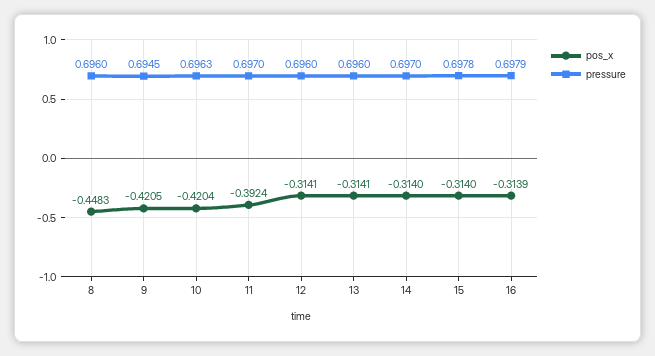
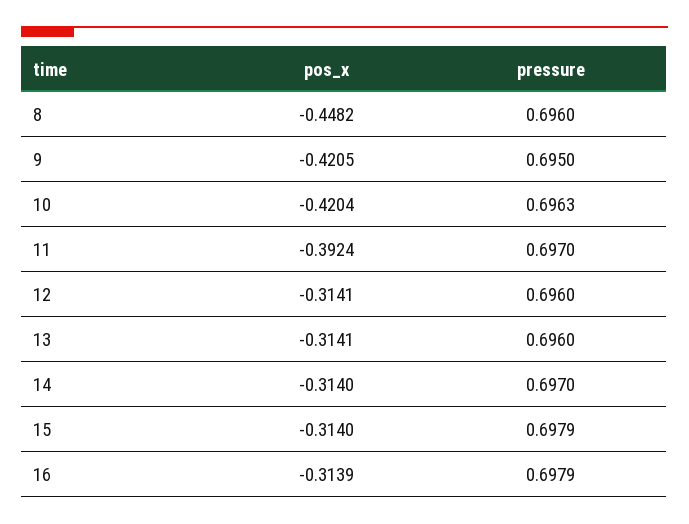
pos_x, 8: -0.4483 -> -0.4482
pressure, 9: 0.6945 -> 0.695
pressure, 15: 0.6978 -> 0.6979

